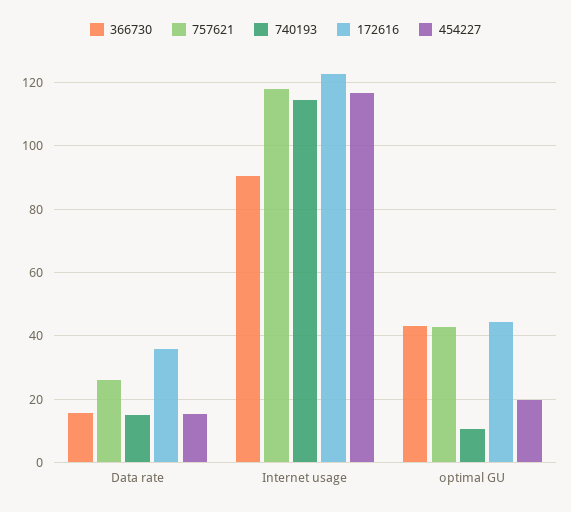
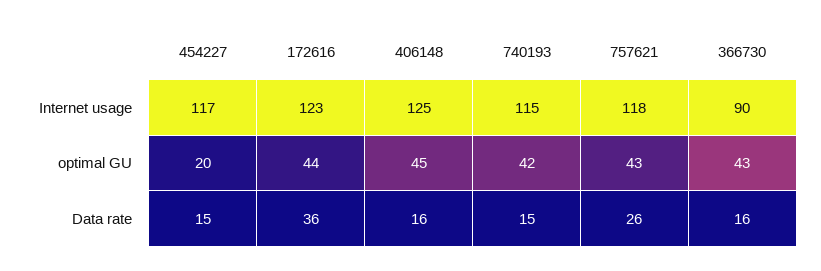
740193, optimal GU: 10 -> 42
406148, Internet usage: none -> 125
406148, optimal GU: none -> 45
406148, Data rate: none -> 16

